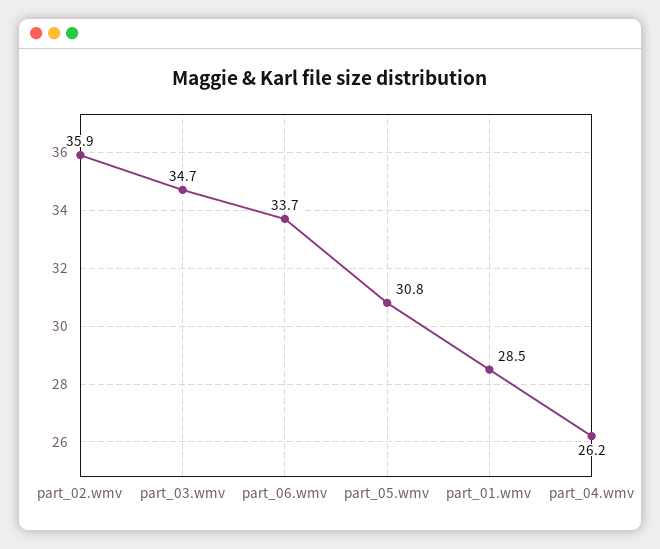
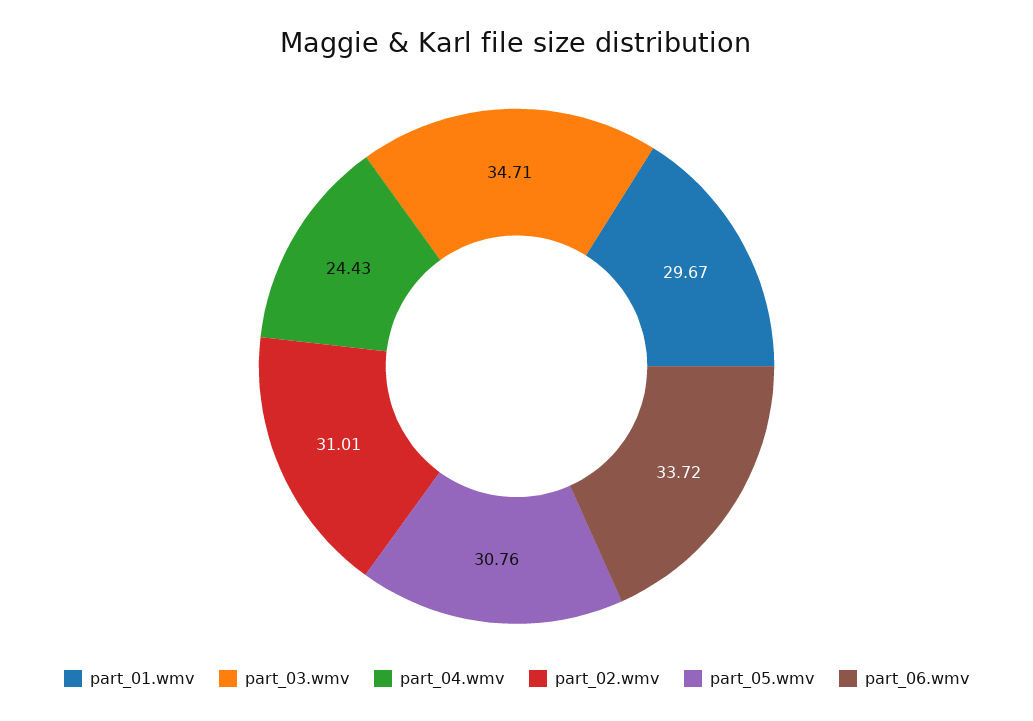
part_02.wmv: 35.9 -> 31.01
part_01.wmv: 28.5 -> 29.67
part_04.wmv: 26.2 -> 24.43

